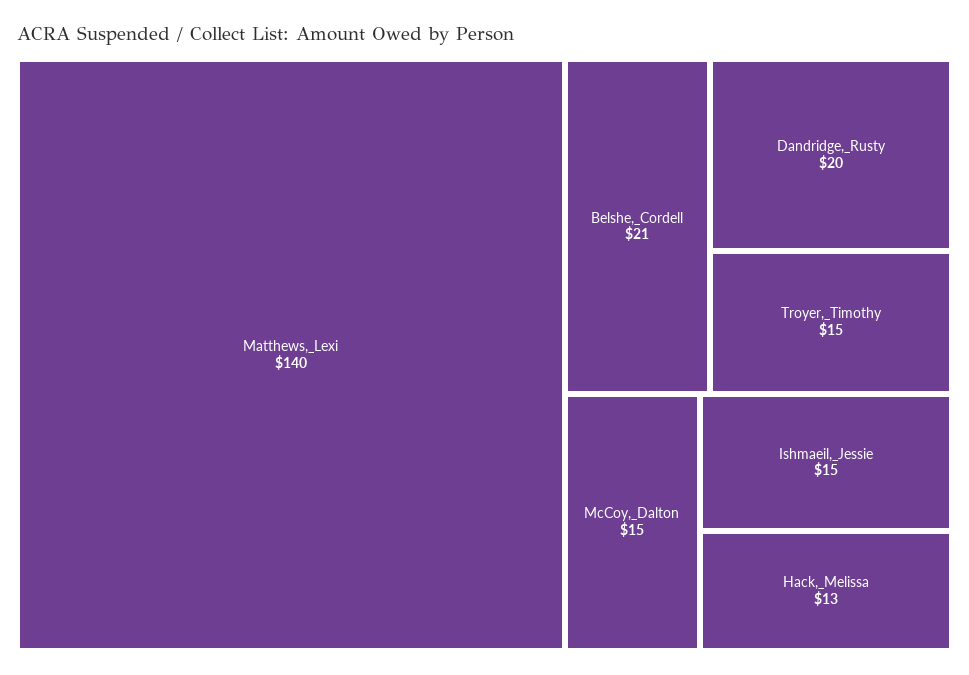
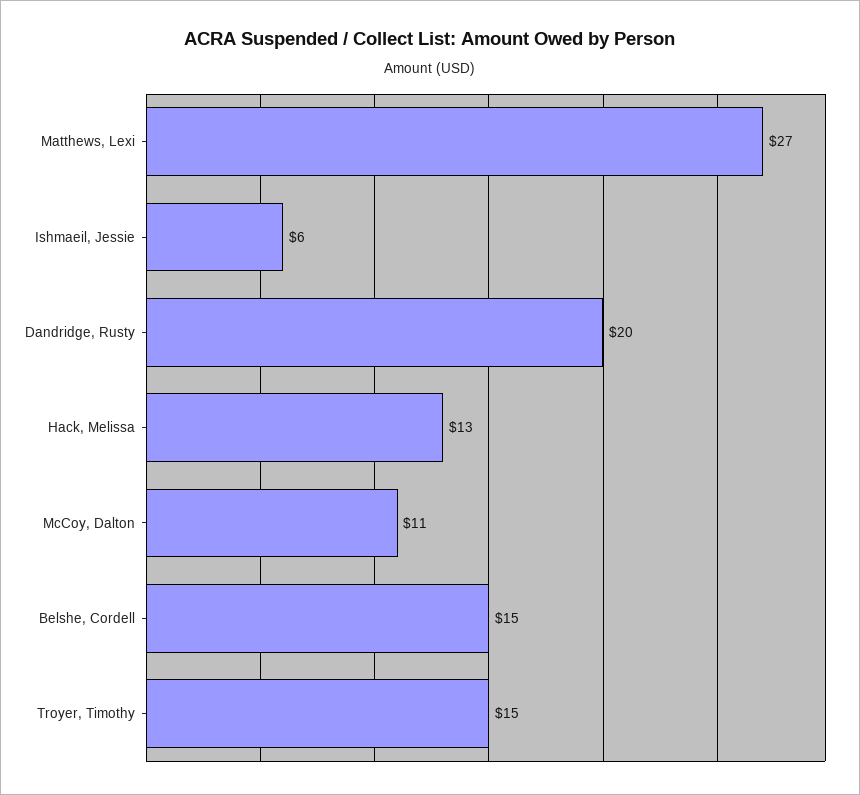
Matthews,_Lexi: 140 -> 27
Belshe,_Cordell: 21 -> 15
McCoy,_Dalton: 15 -> 11
Ishmaeil,_Jessie: 15 -> 6

